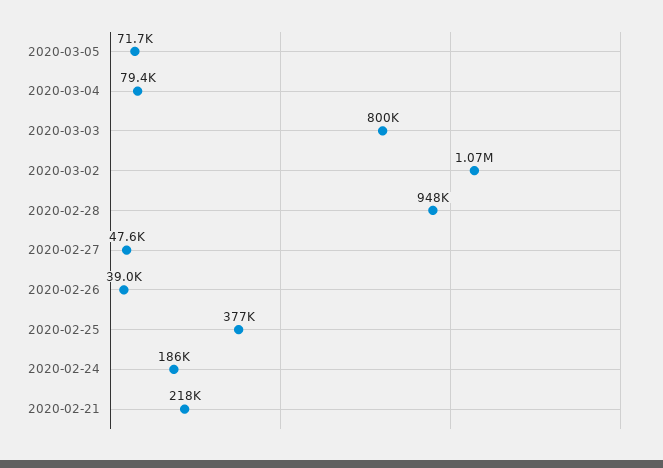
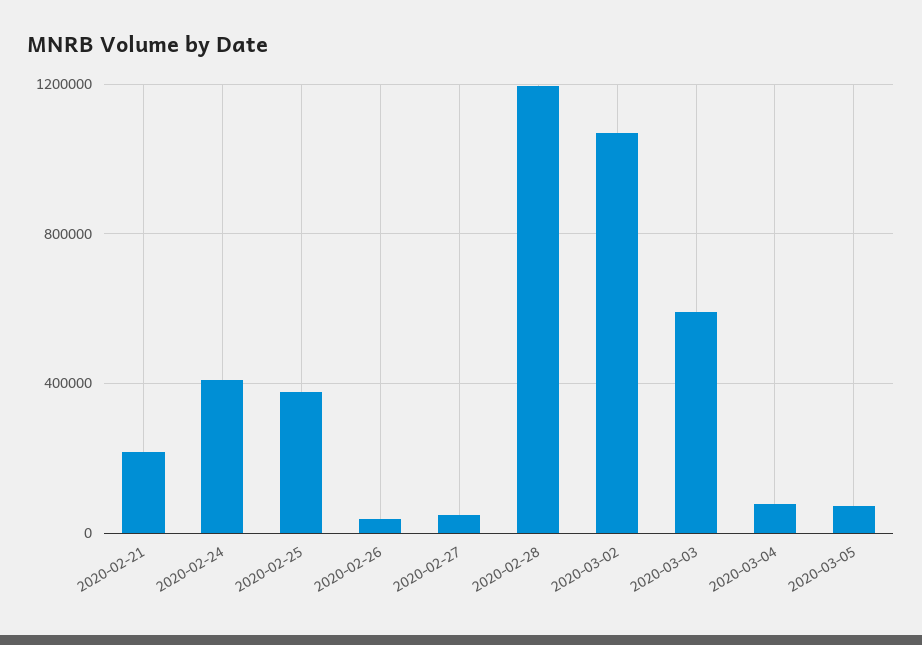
2020-03-03: 800000 -> 600000
2020-02-28: 948000 -> 1200000
2020-02-24: 186000 -> 400000

